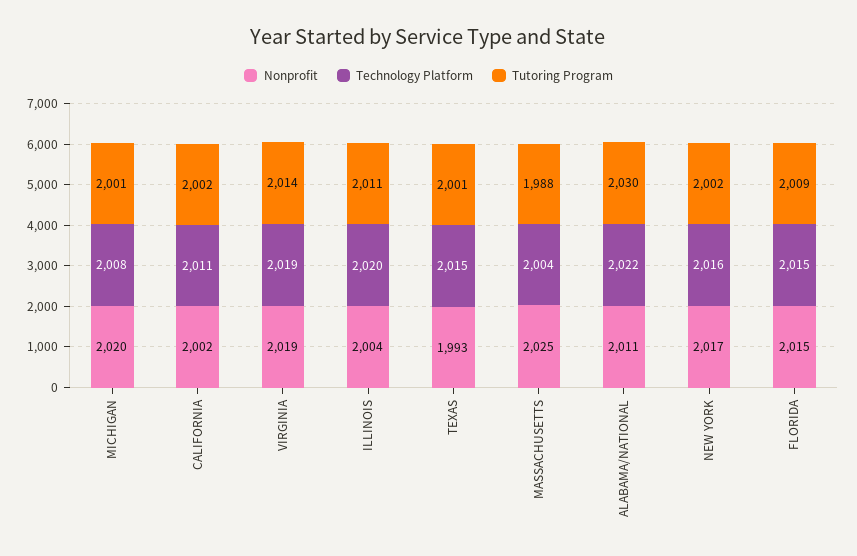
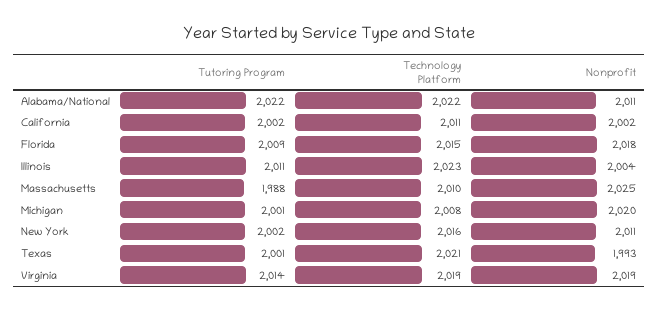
Technology Platform, ILLINOIS: 2020 -> 2023
Technology Platform, TEXAS: 2015 -> 2021
Technology Platform, MASSACHUSETTS: 2004 -> 2010
Tutoring Program, ALABAMA/NATIONAL: 2030 -> 2022
Nonprofit, NEW YORK: 2017 -> 2011
Nonprofit, FLORIDA: 2015 -> 2018

